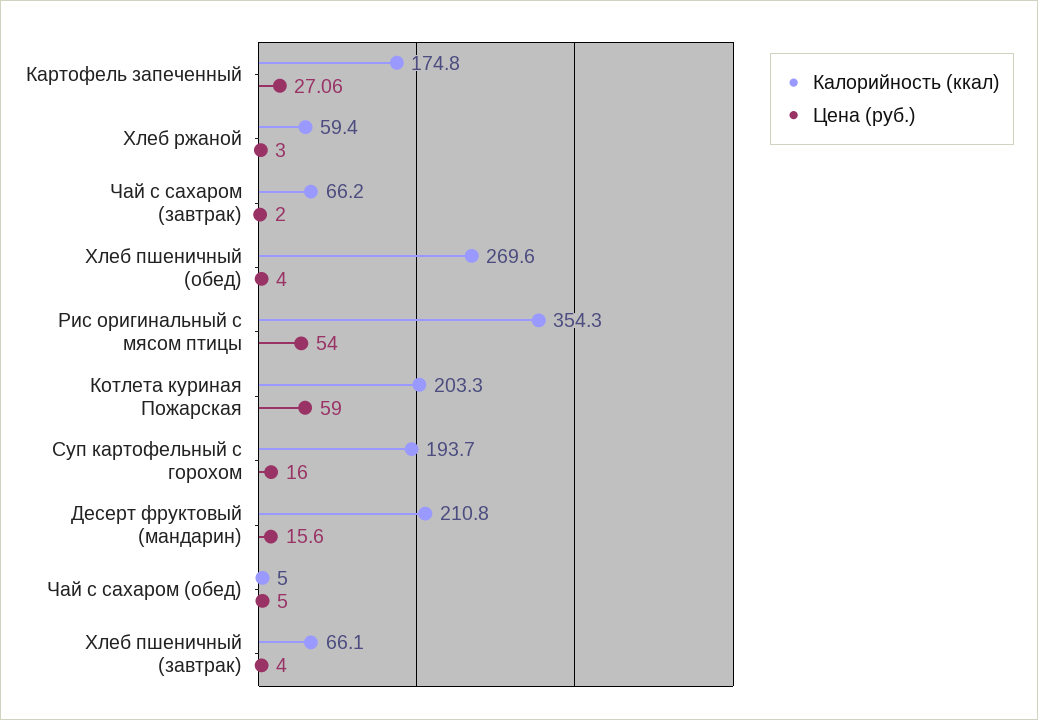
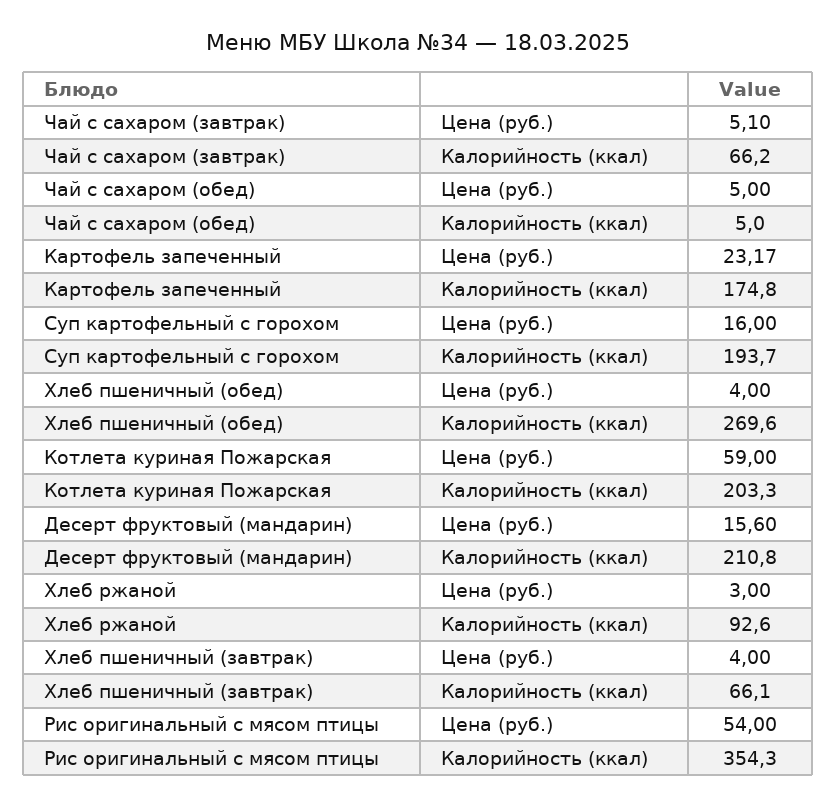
Цена (руб.), Картофель запеченный: 27.06 -> 23.17
Калорийность (ккал), Хлеб ржаной: 59.4 -> 92.6
Цена (руб.), Чай с сахаром (завтрак): 2 -> 5.1

